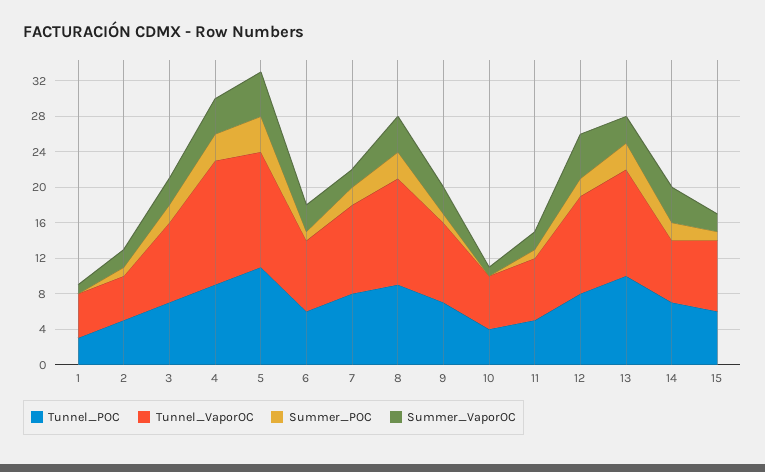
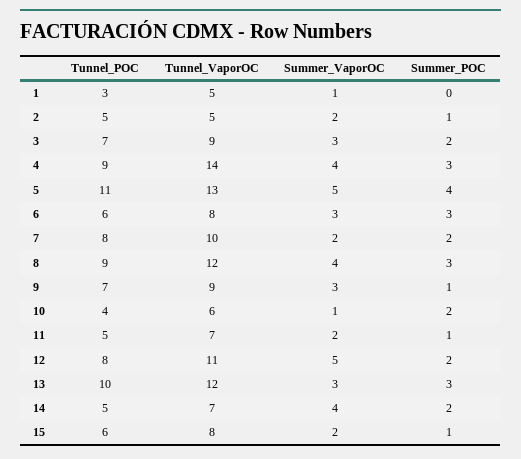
Summer_POC, 6: 1 -> 3
Summer_POC, 10: 0 -> 2
Tunnel_POC, 14: 7 -> 5

